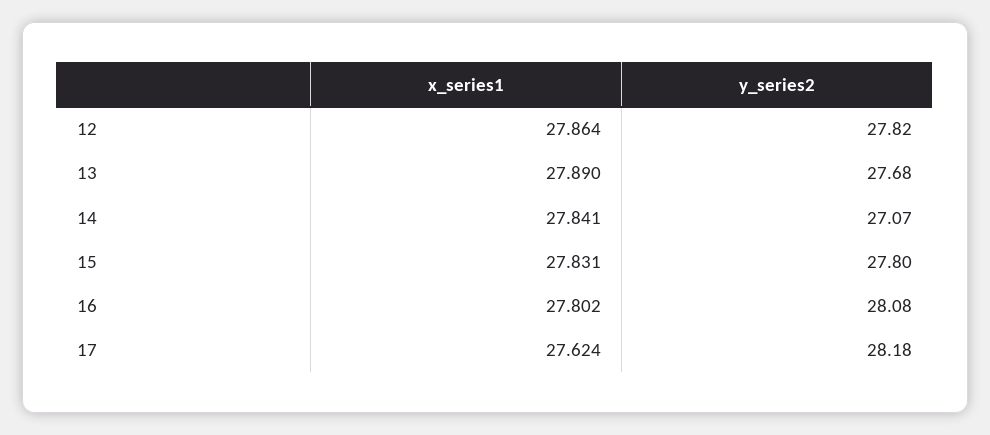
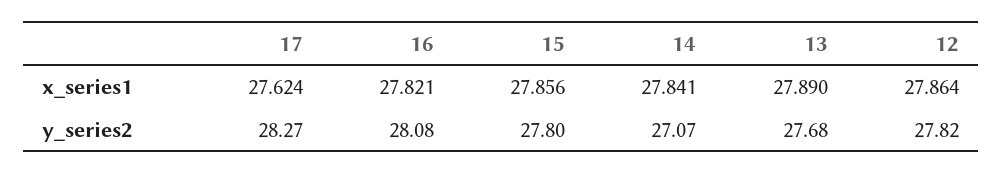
x_series1, 15: 27.831 -> 27.856
x_series1, 16: 27.802 -> 27.821
y_series2, 17: 28.18 -> 28.27

